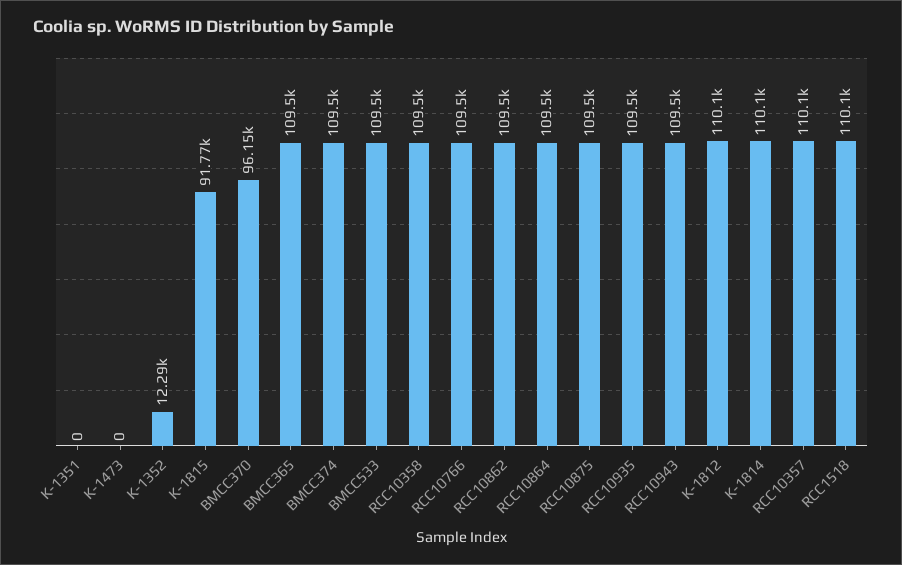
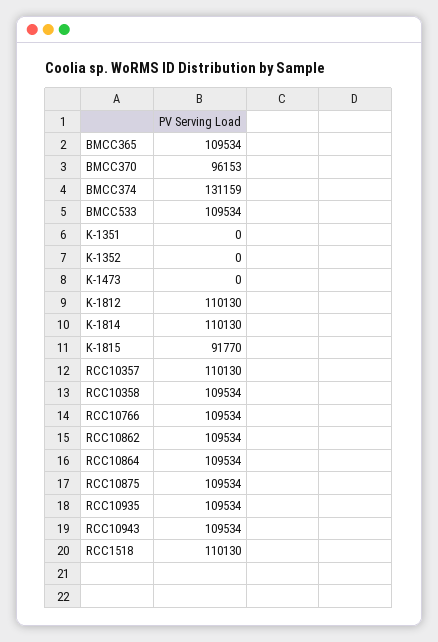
K-1352: 12290 -> 0
BMCC374: 109500 -> 131159

